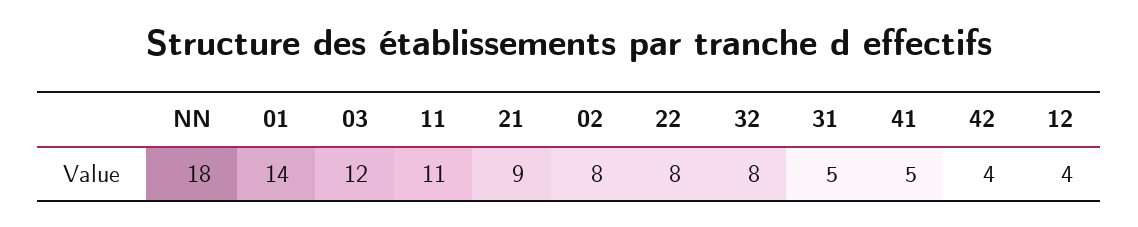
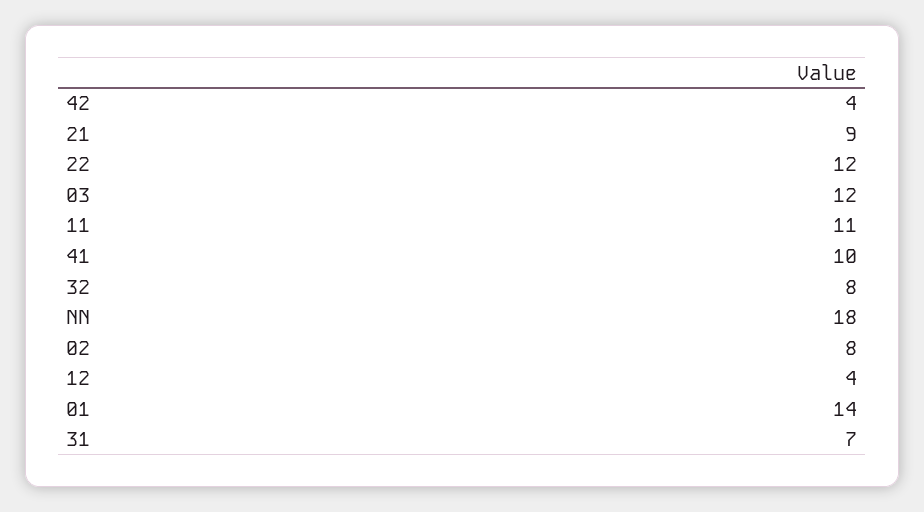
22: 8 -> 12
31: 5 -> 7
41: 5 -> 10

